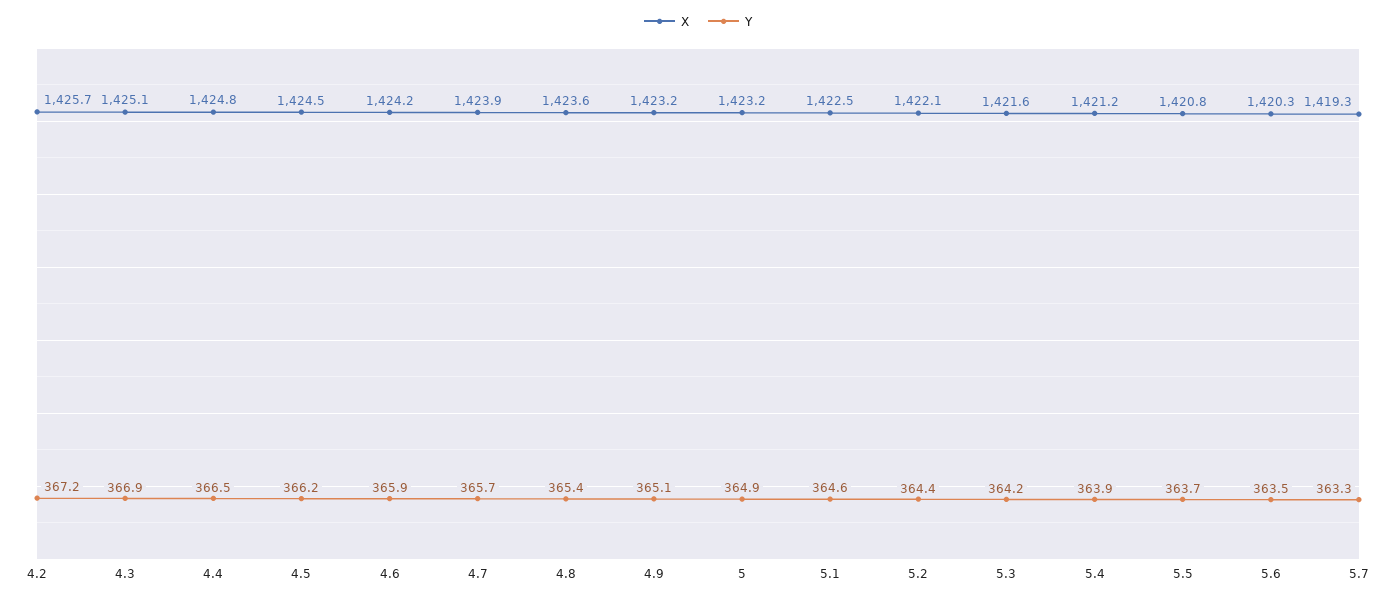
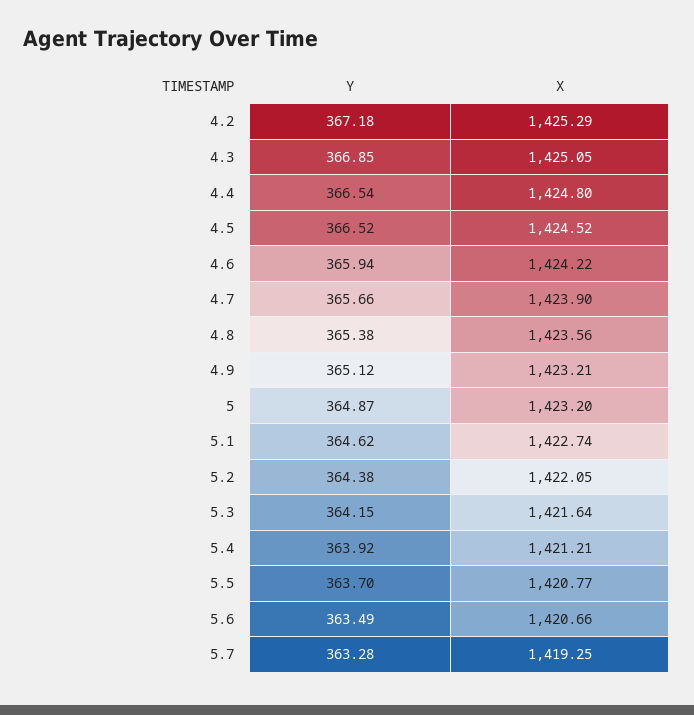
X, 4.2: 1425.7 -> 1425.29
Y, 4.5: 366.2 -> 366.52
X, 5.1: 1422.5 -> 1422.74
X, 5.6: 1420.3 -> 1420.66

